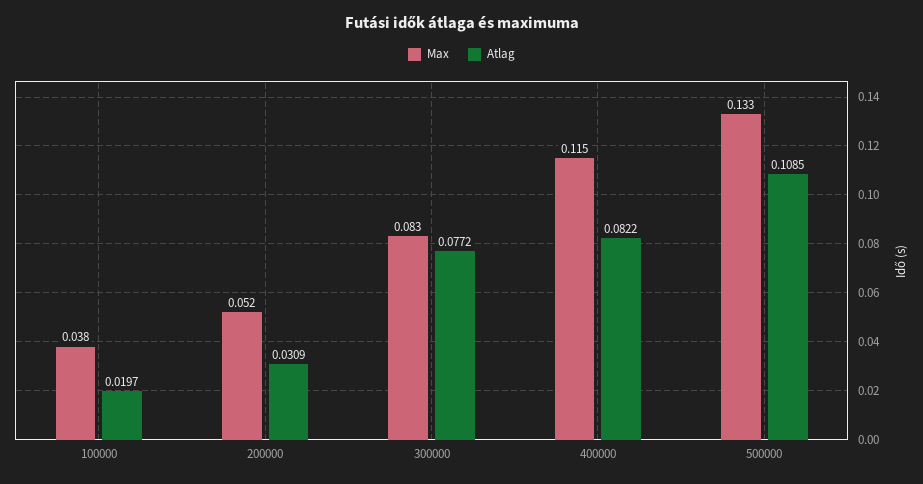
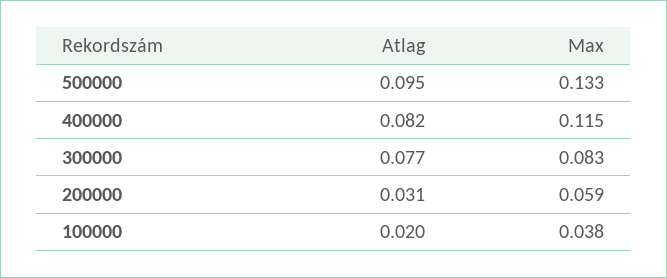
Max, 200000: 0.052 -> 0.059
Atlag, 500000: 0.1085 -> 0.095

